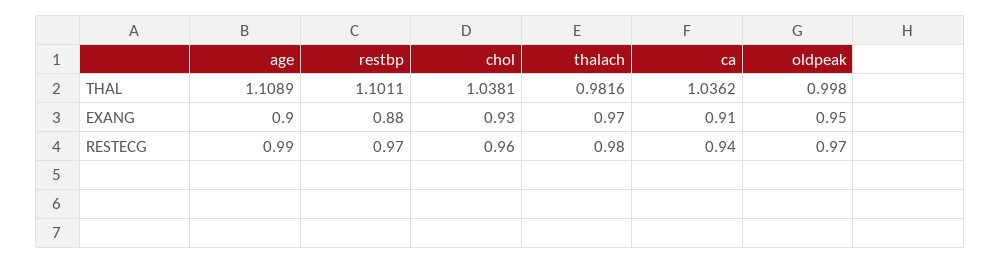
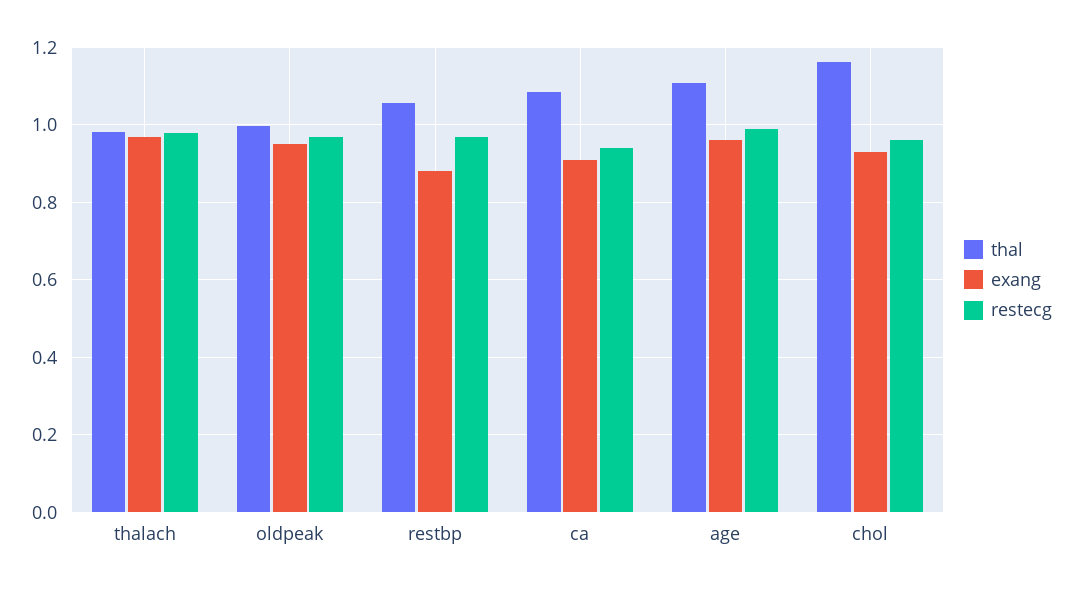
THAL, restbp: 1.1011 -> 1.06
THAL, chol: 1.0381 -> 1.16
THAL, ca: 1.0362 -> 1.08
EXANG, age: 0.9 -> 0.96

